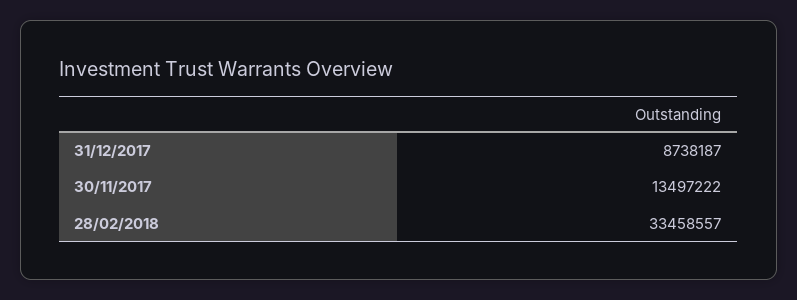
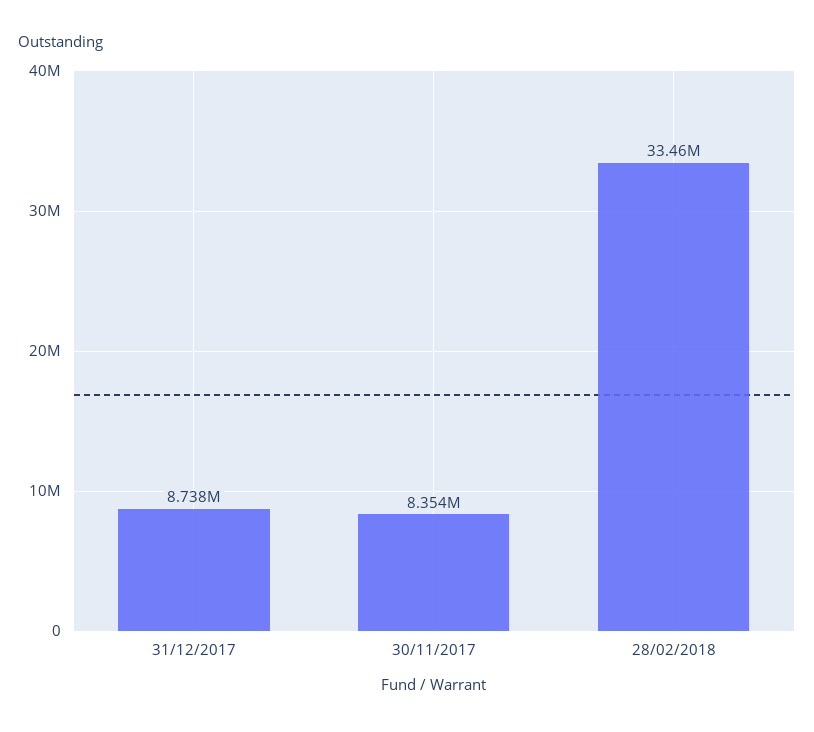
30/11/2017: 13497222 -> 8354000

